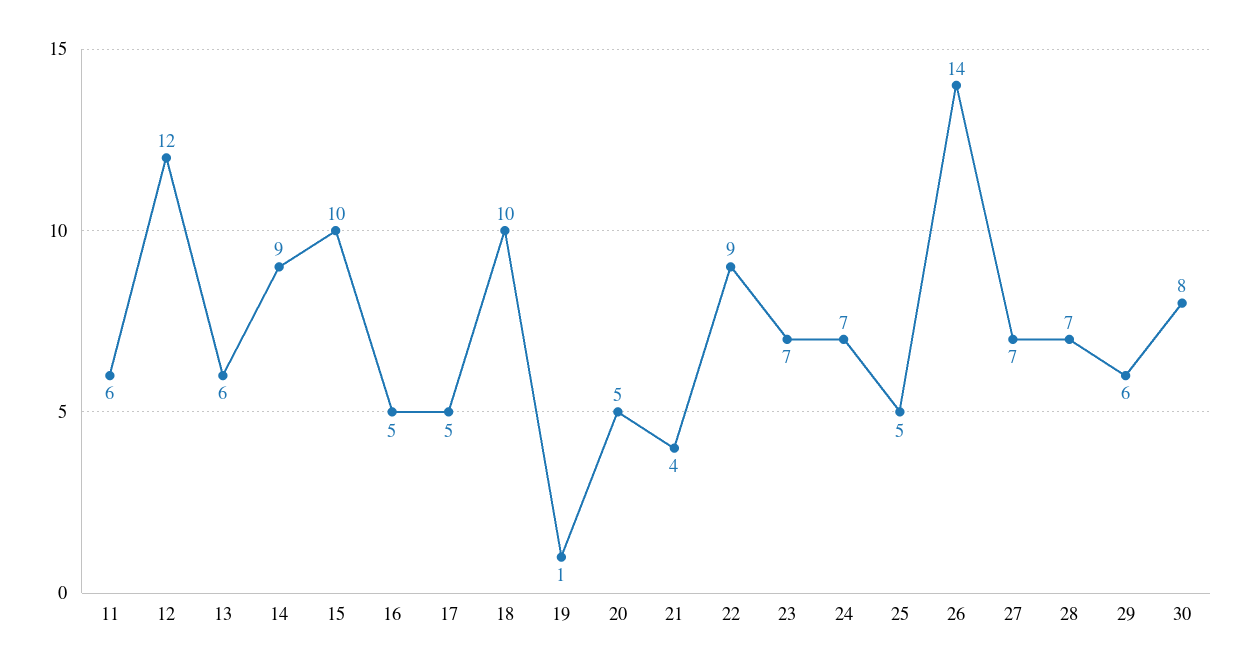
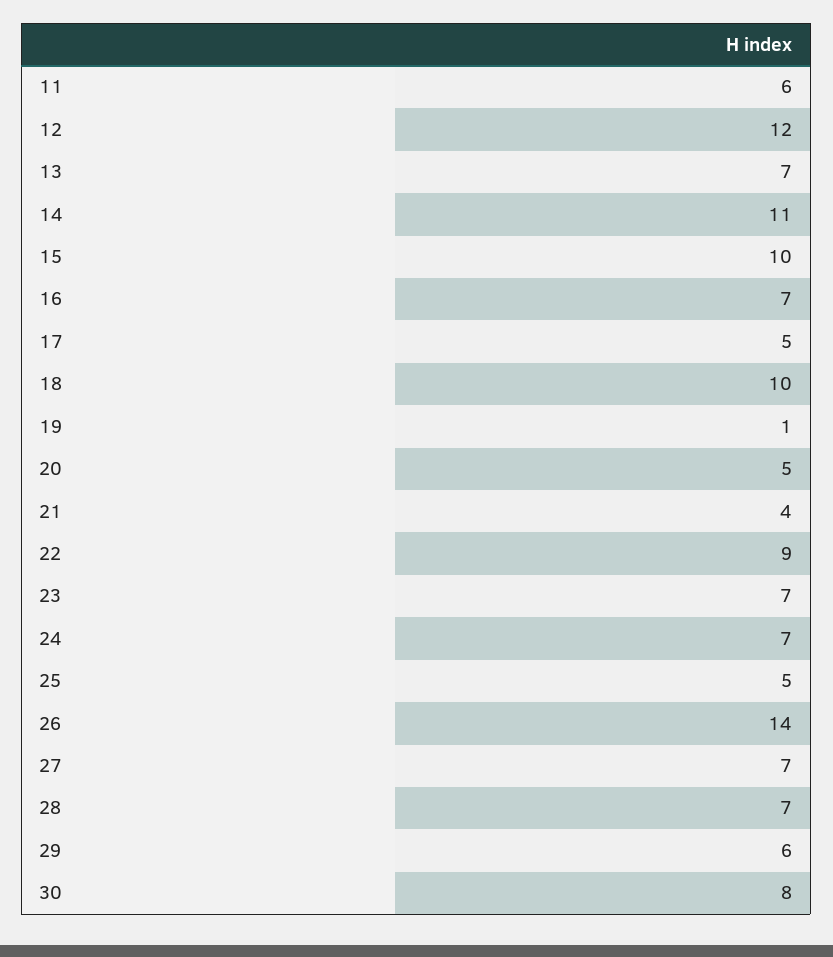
13: 6 -> 7
14: 9 -> 11
16: 5 -> 7

